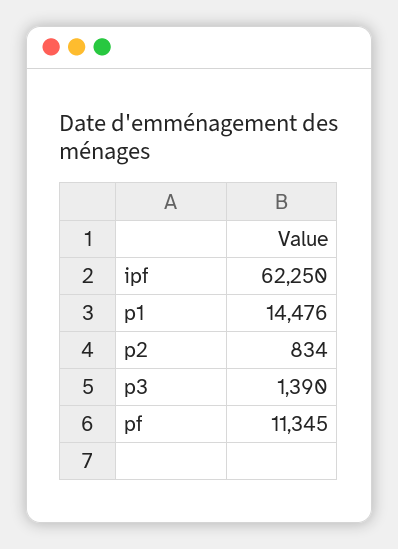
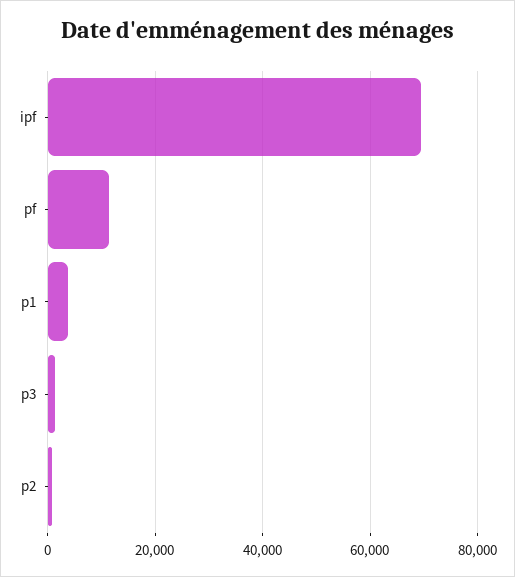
ipf: 62250 -> 70000
p1: 14476 -> 4000

